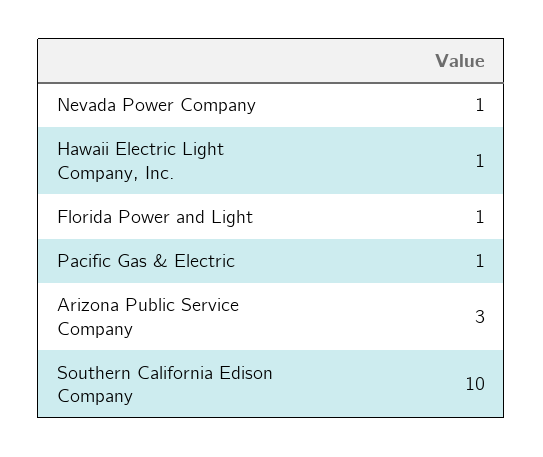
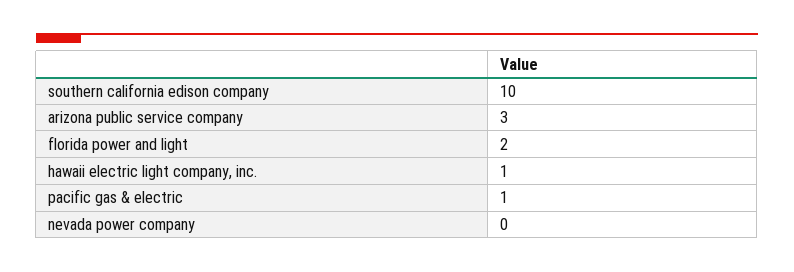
Nevada Power Company: 1 -> 0
Florida Power and Light: 1 -> 2

